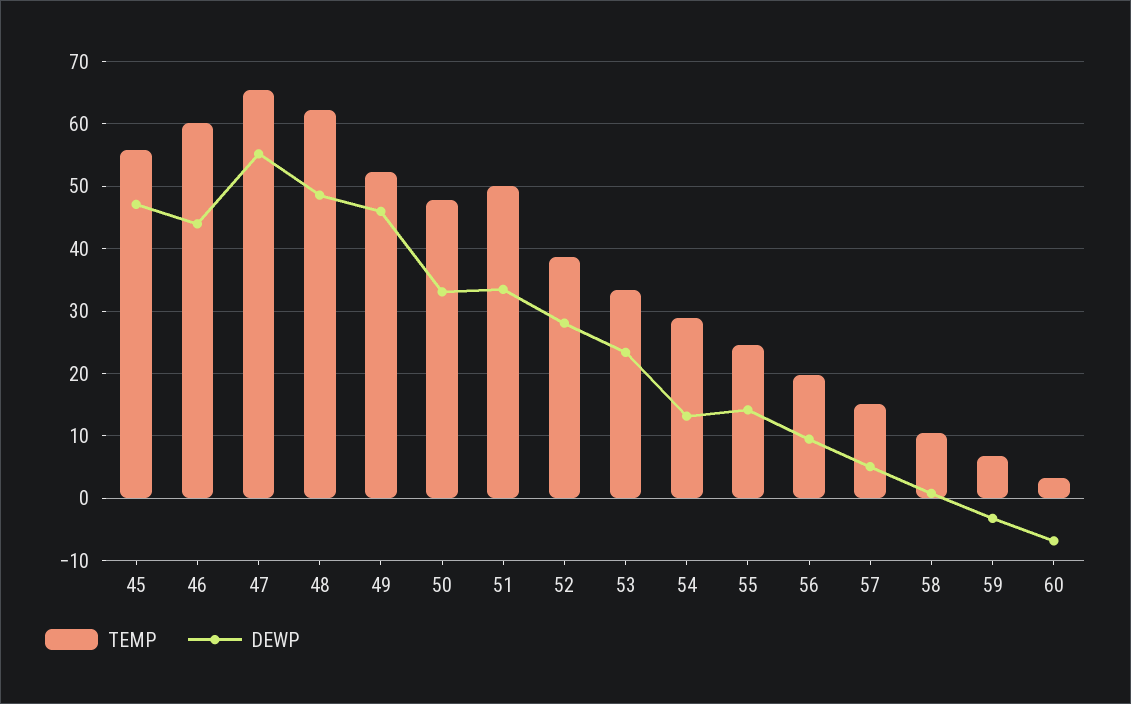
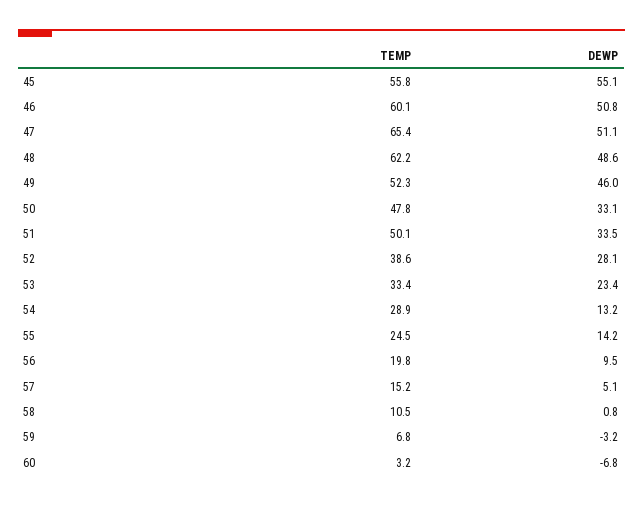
DEWP, 45: 47 -> 55.1
DEWP, 46: 44 -> 50.8
DEWP, 47: 55 -> 51.1

